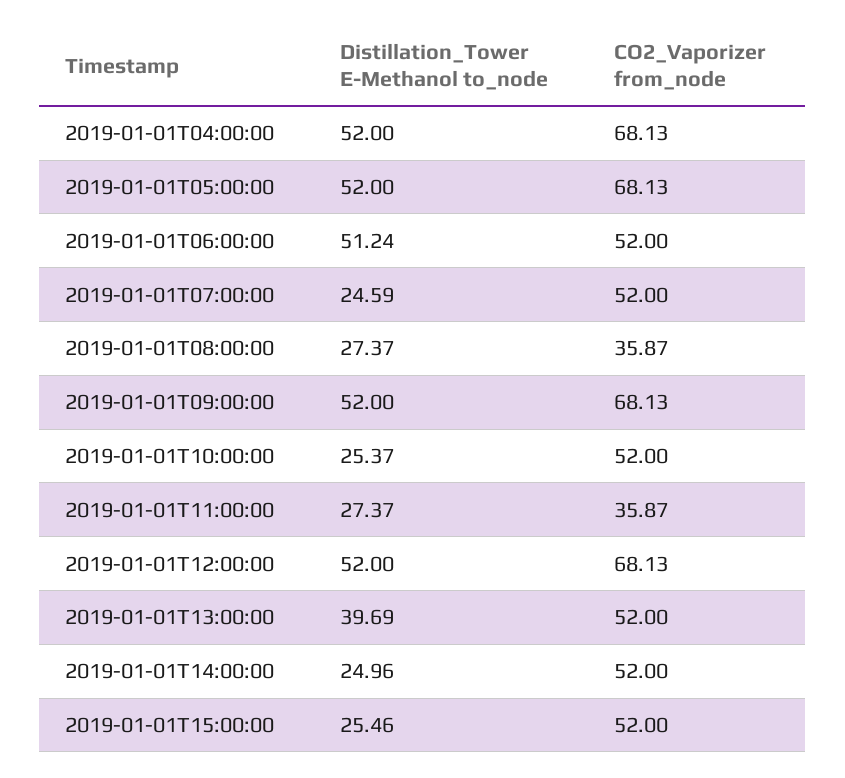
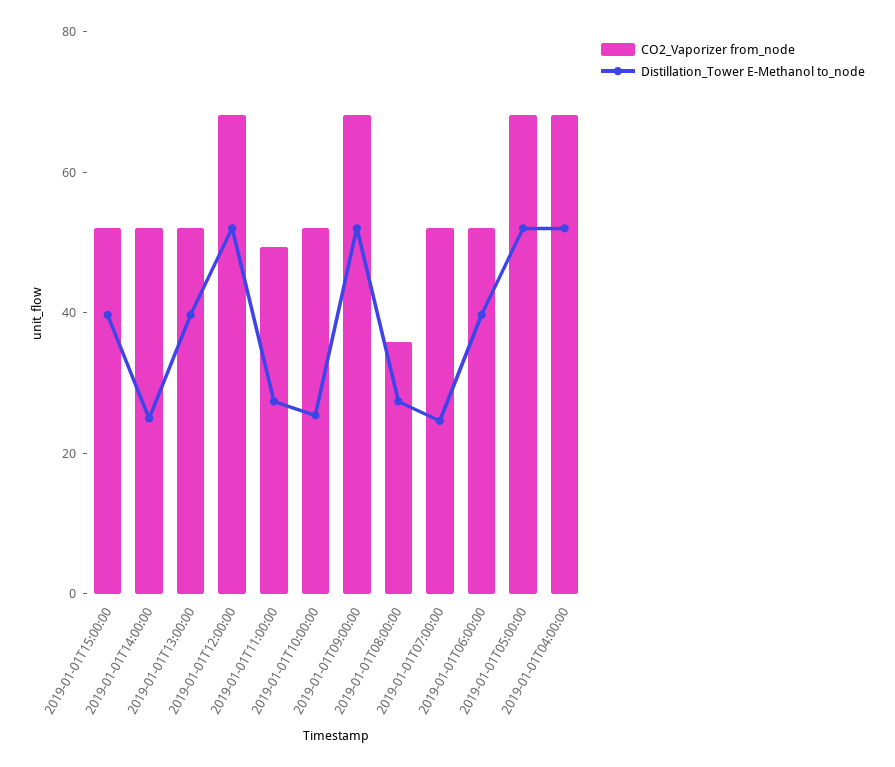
Distillation_Tower E-Methanol to_node, 2019-01-01T06:00:00: 51.24 -> 40
CO2_Vaporizer from_node, 2019-01-01T11:00:00: 35.87 -> 50
Distillation_Tower E-Methanol to_node, 2019-01-01T15:00:00: 25.46 -> 40

